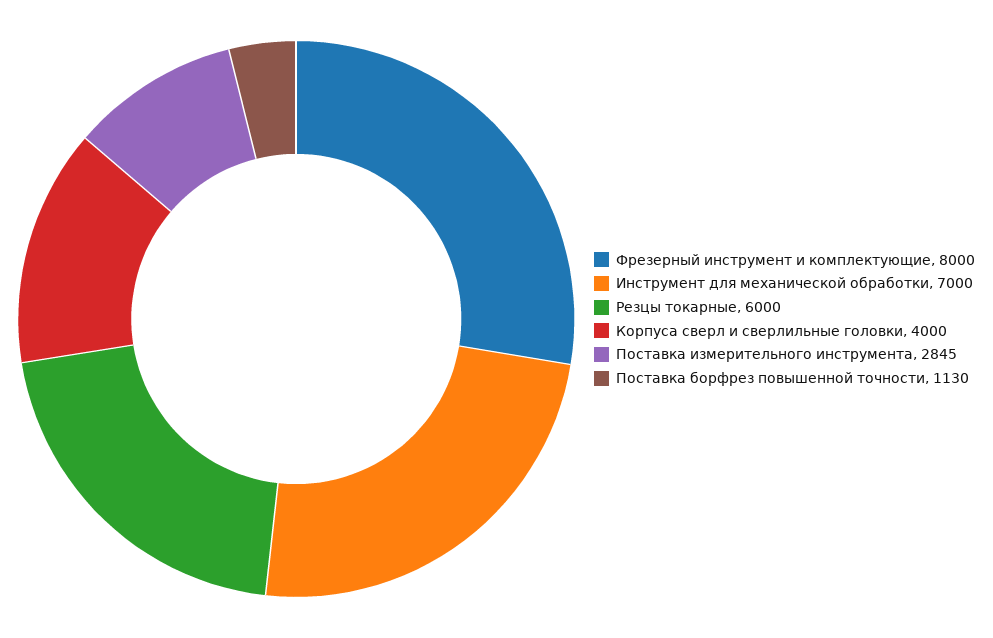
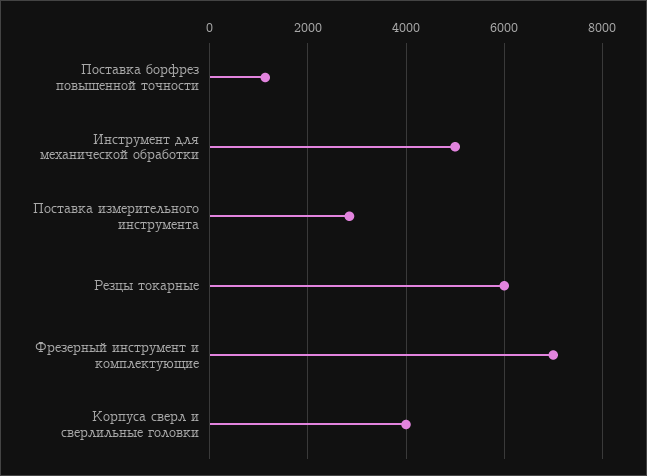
Фрезерный инструмент и комплектующие: 8000 -> 7000
Инструмент для механической обработки: 7000 -> 5000

